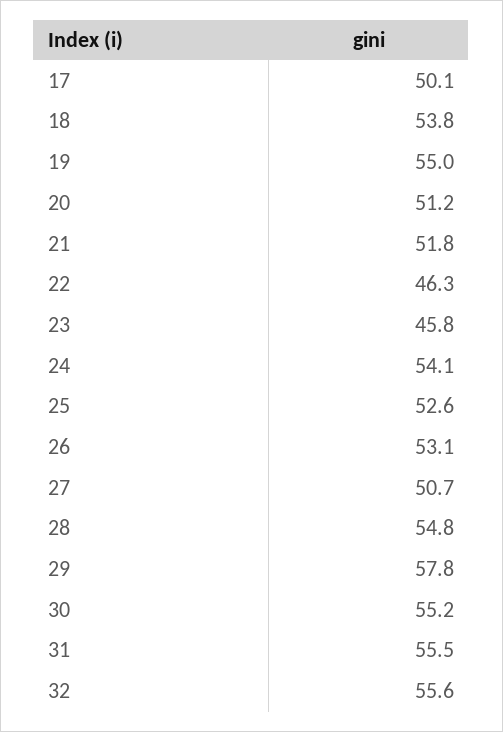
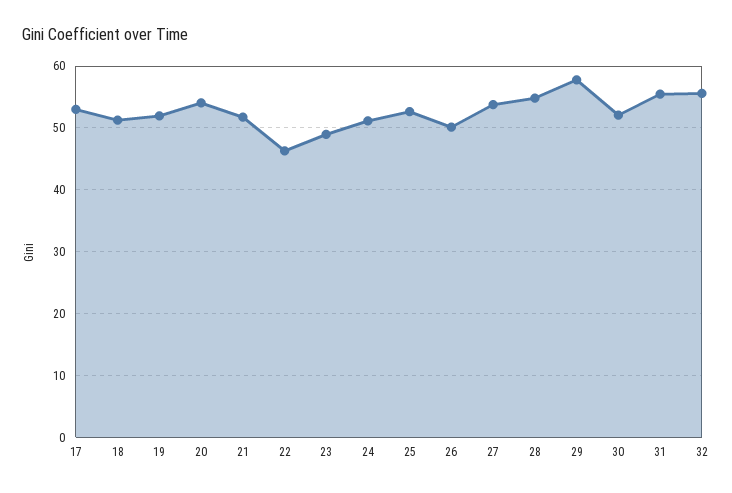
17: 50.1 -> 53
18: 53.8 -> 51
19: 55 -> 52
20: 51.2 -> 54
23: 45.8 -> 49
24: 54.1 -> 51
26: 53.1 -> 50
27: 50.7 -> 54
30: 55.2 -> 52

